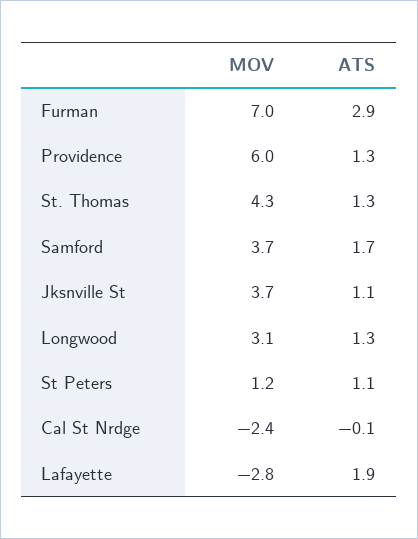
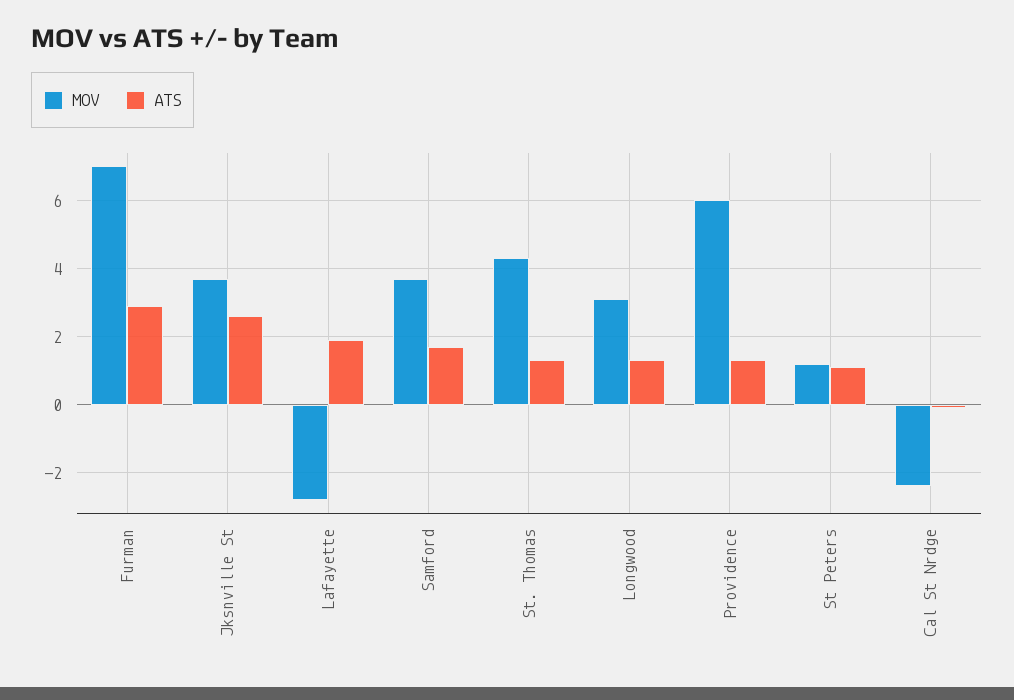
ATS, Jksnville St: 1.1 -> 2.5

